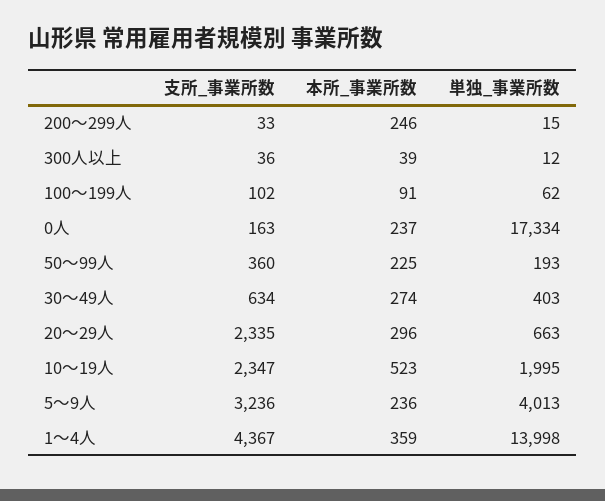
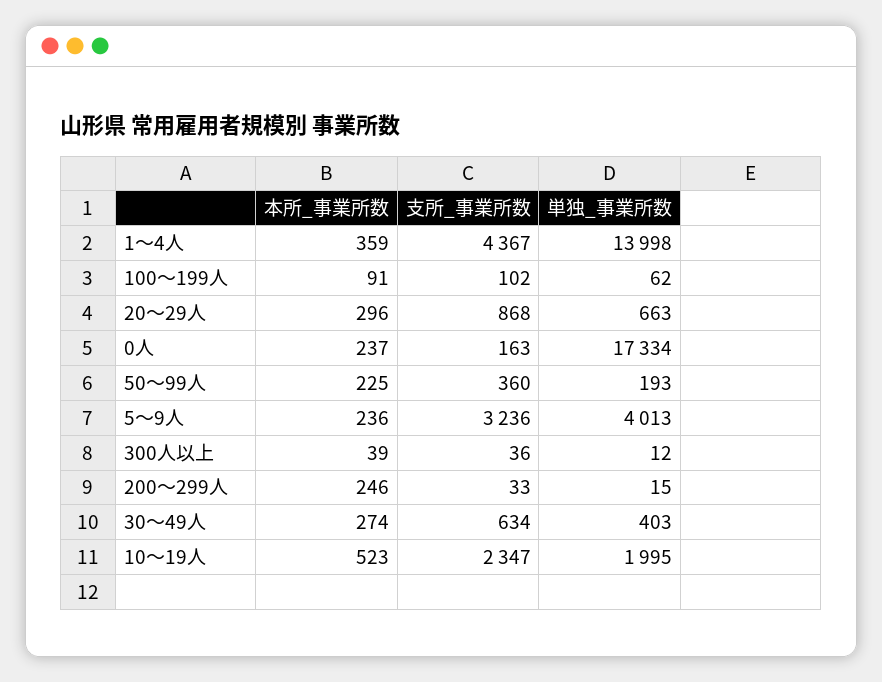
支所_事業所数, 20～29人: 2335 -> 868

